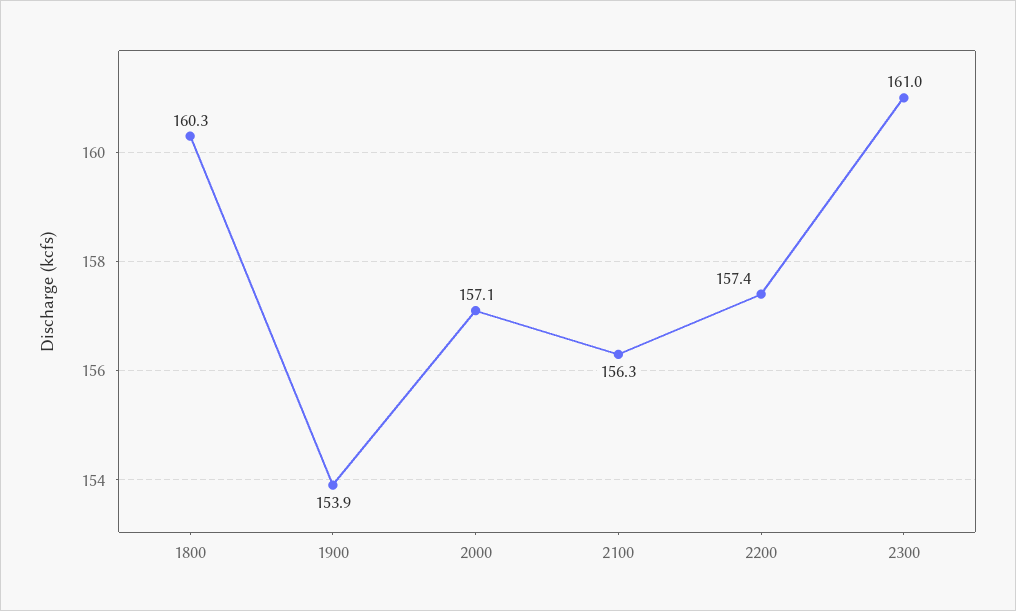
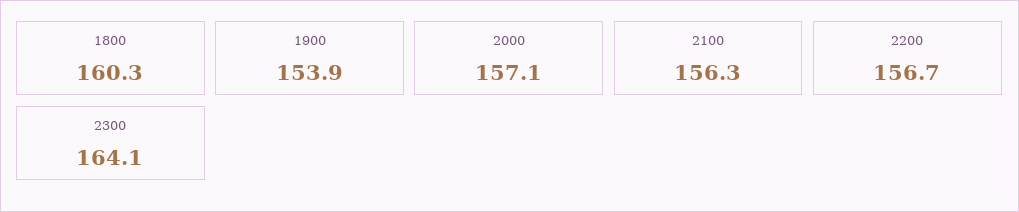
2200: 157.4 -> 156.7
2300: 161 -> 164.1

